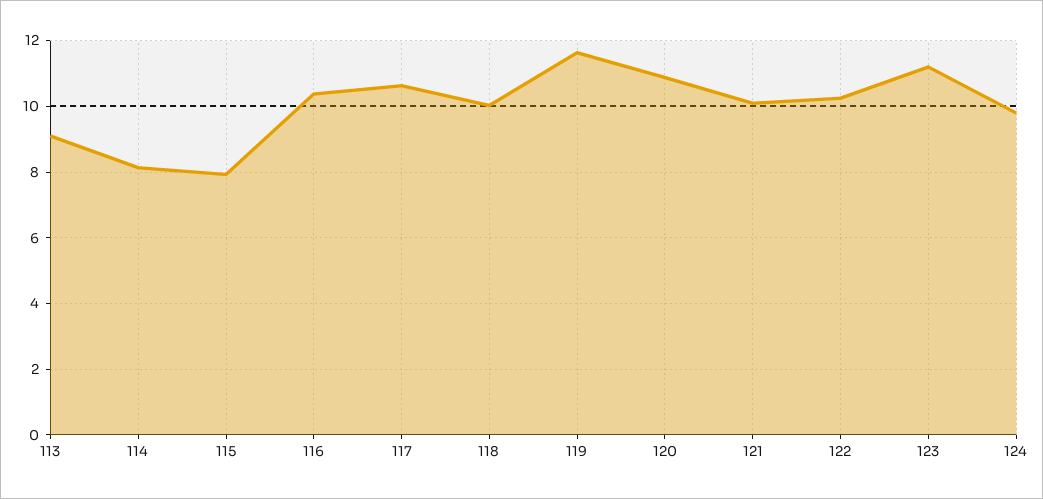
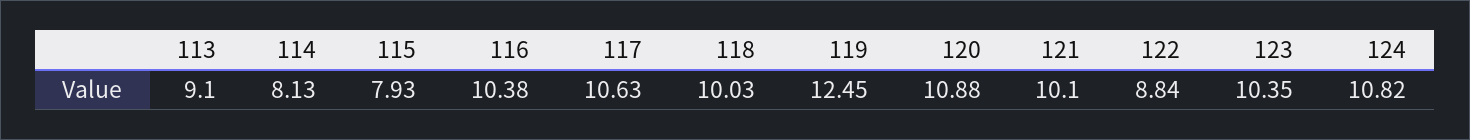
119: 11.6 -> 12.45
122: 10.2 -> 8.84
123: 11.2 -> 10.35
124: 9.8 -> 10.82

